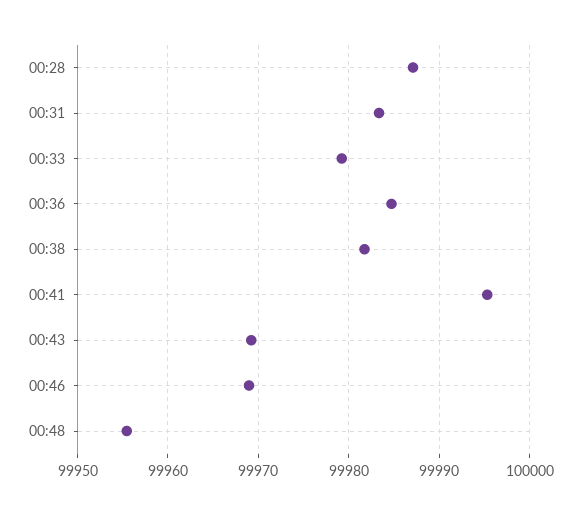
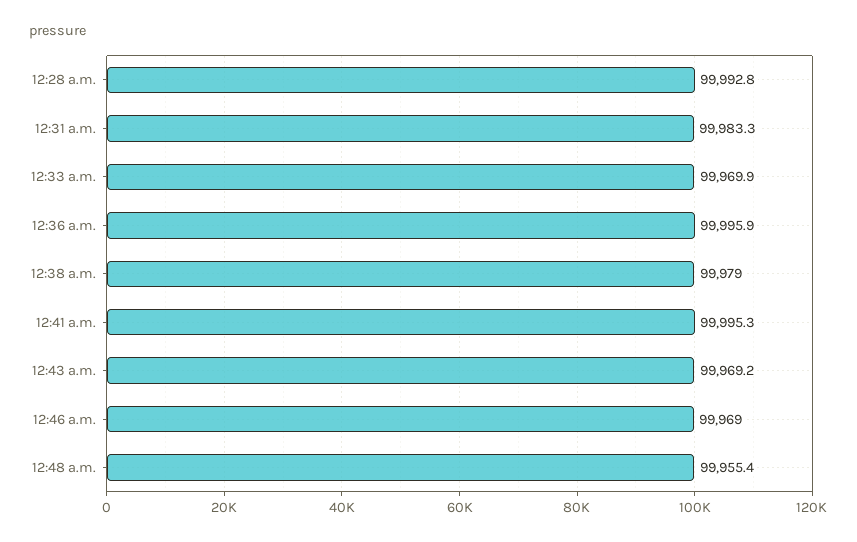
00:28: 99987 -> 99992.8
00:33: 99979 -> 99969.9
00:36: 99985 -> 99995.9
00:38: 99982 -> 99979

